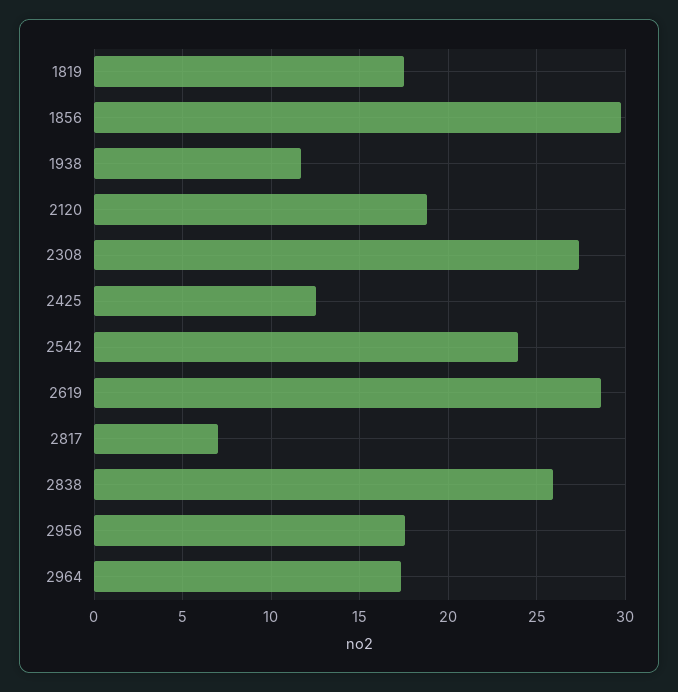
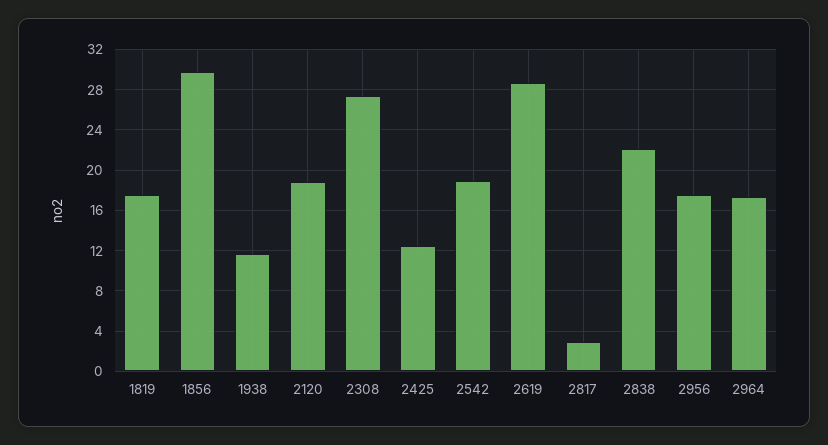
2542: 24 -> 19
2817: 7 -> 3
2838: 26 -> 22

